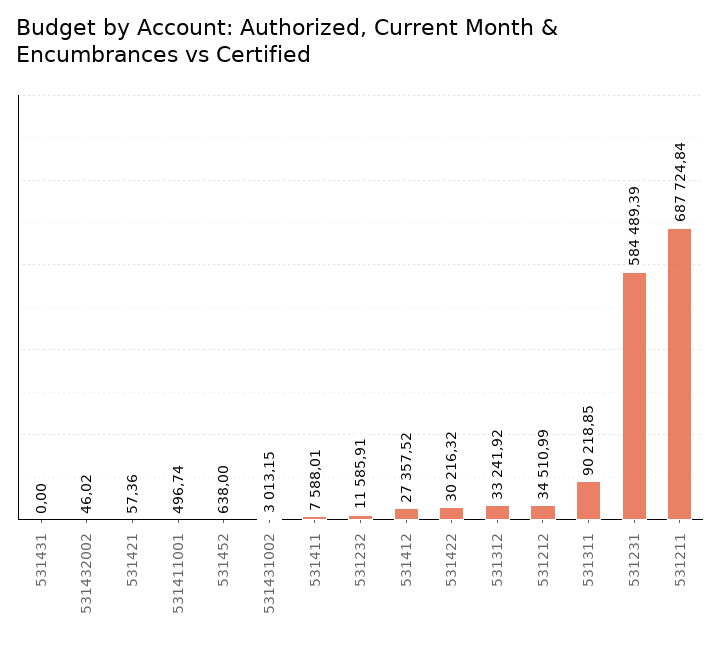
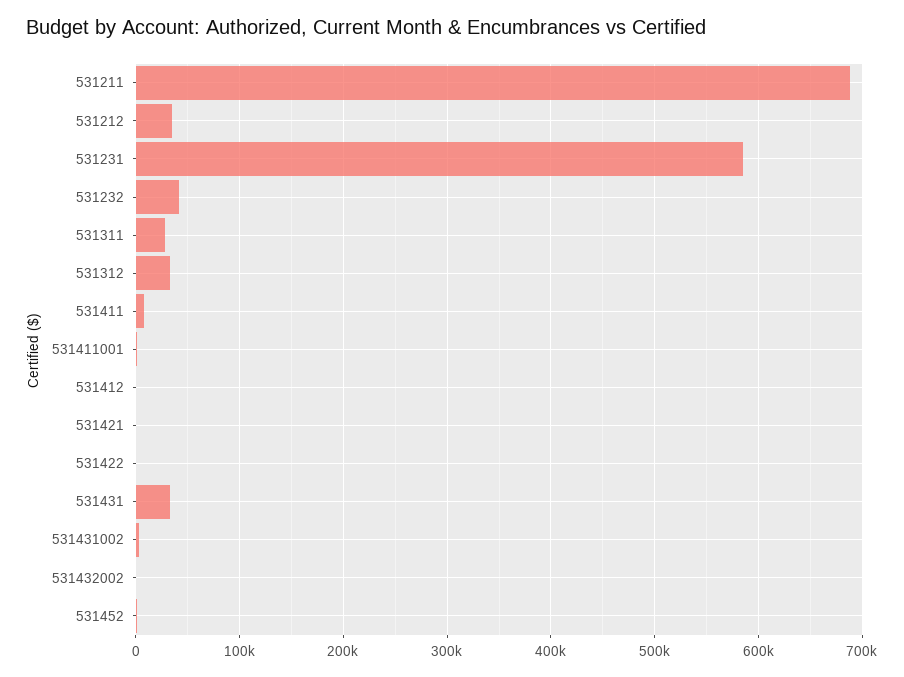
531431: 0 -> 30000
531232: 11585.91 -> 40000
531412: 27357.52 -> 0
531422: 30216.32 -> 0
531311: 90218.85 -> 30000

